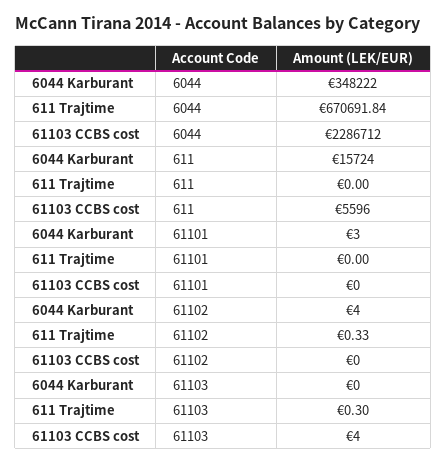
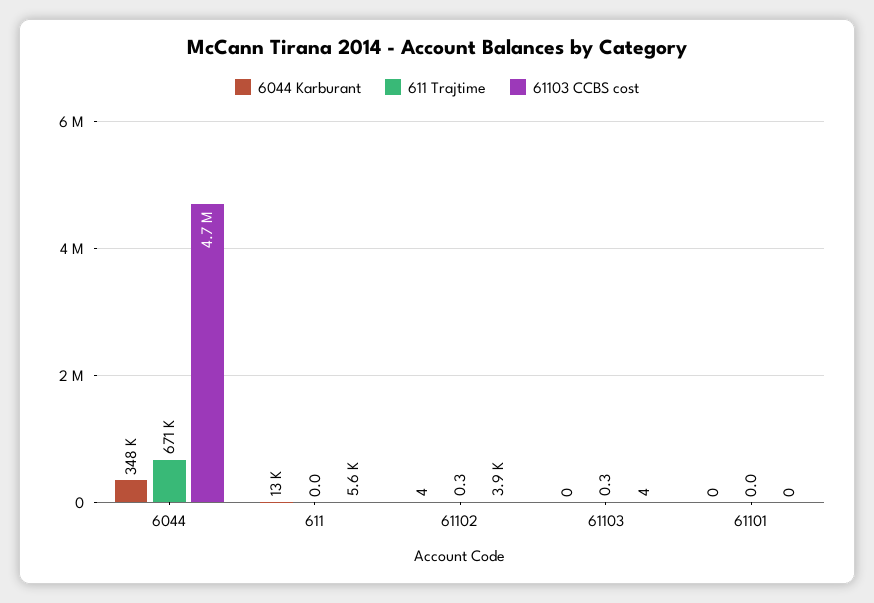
61103 CCBS cost, 6044: 2286712 -> 4700000
6044 Karburant, 611: 15724 -> 13000
6044 Karburant, 61101: 3 -> 0
61103 CCBS cost, 61102: 0 -> 3900

